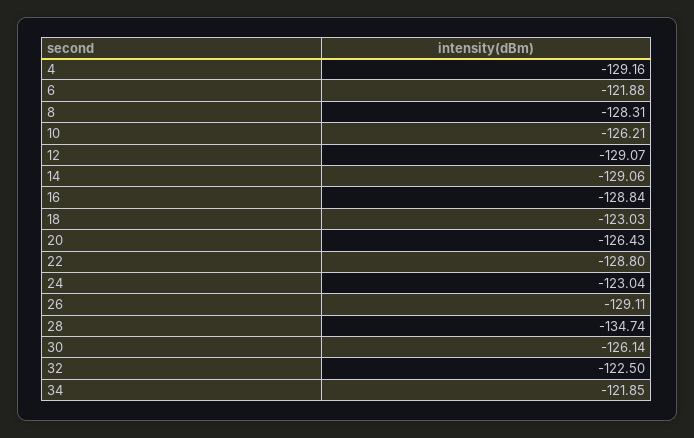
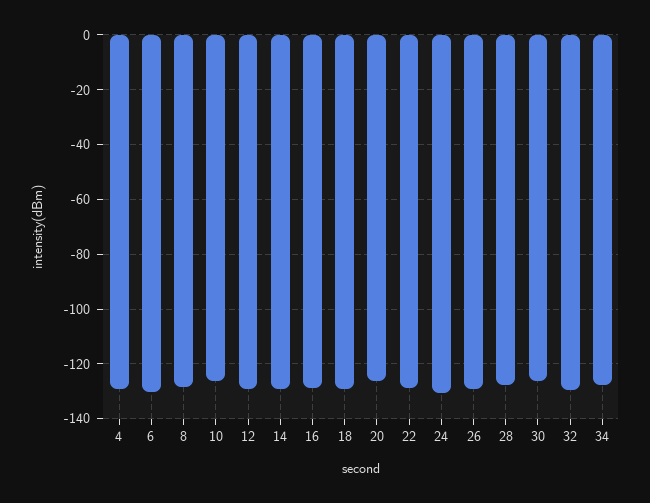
6: -121.88 -> -130
18: -123.03 -> -130
24: -123.04 -> -130
28: -134.74 -> -127.5
32: -122.5 -> -130
34: -121.85 -> -127.5

